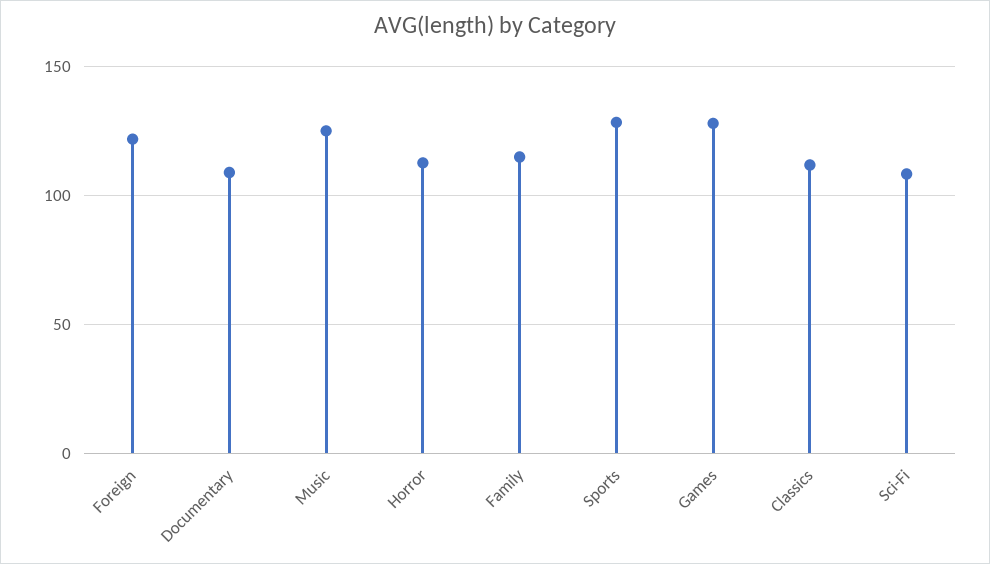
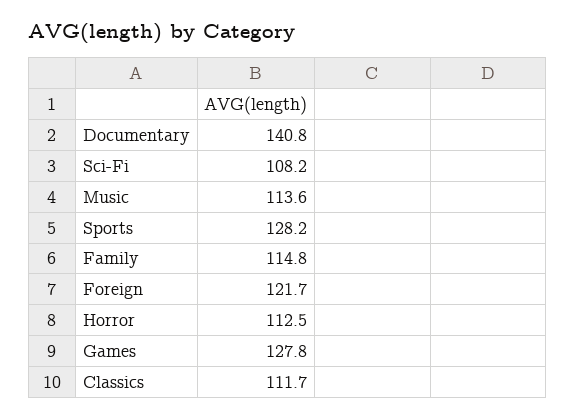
Documentary: 110 -> 140.8
Music: 125 -> 113.6

